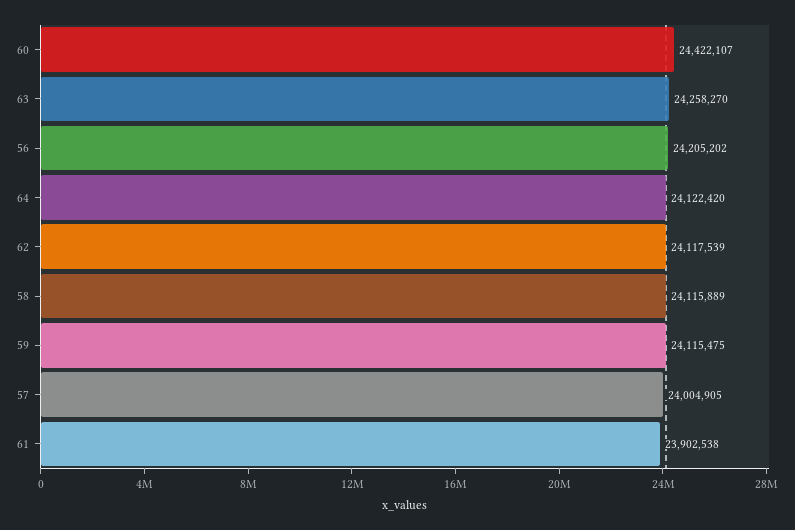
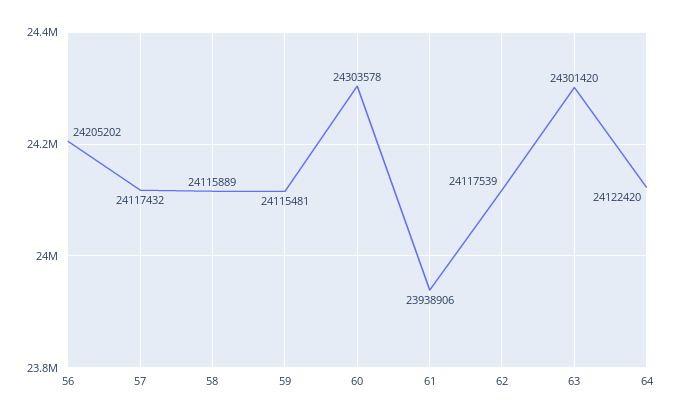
60: 24422107 -> 24303578
63: 24258270 -> 24301420
59: 24115475 -> 24115481
57: 24004905 -> 24117432
61: 23902538 -> 23938906

